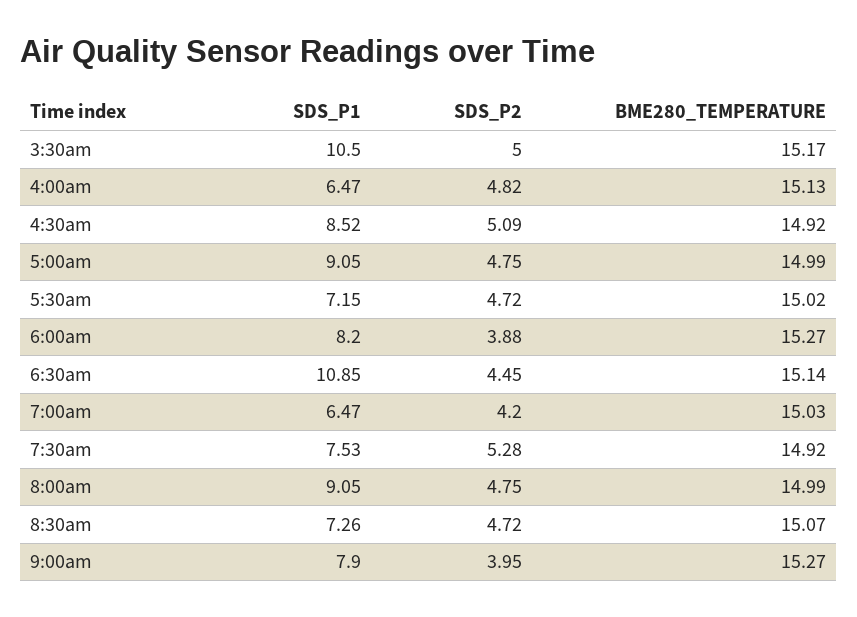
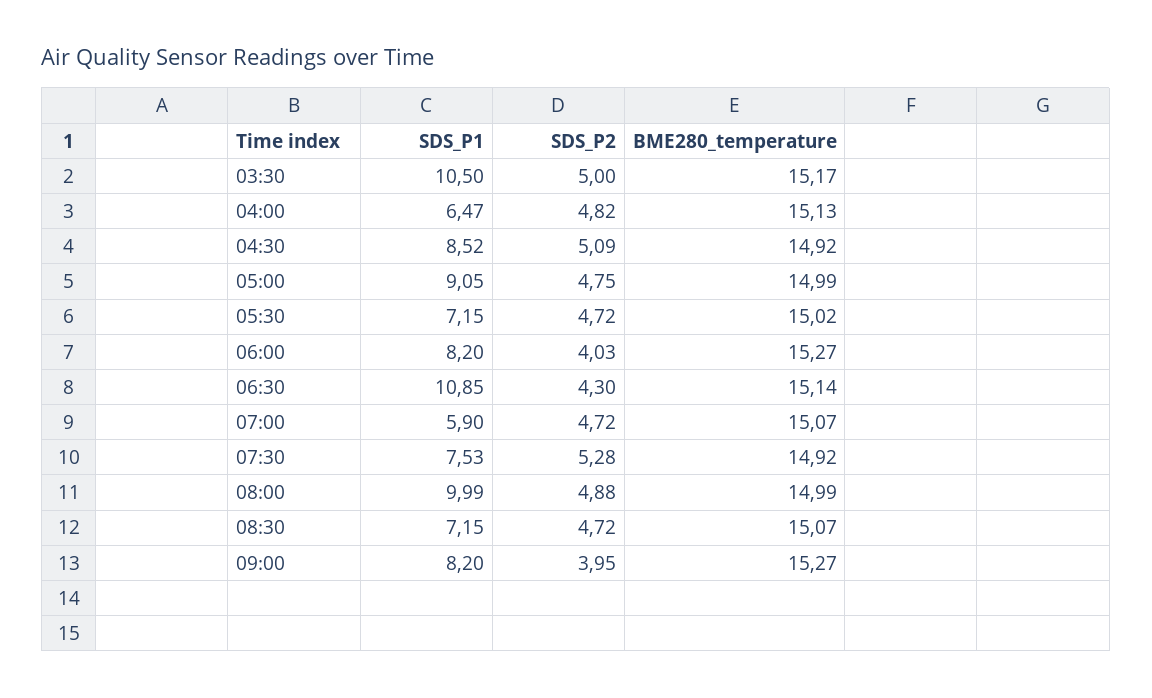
SDS_P2, 6:00am: 3.88 -> 4.03
SDS_P2, 6:30am: 4.45 -> 4.3
SDS_P1, 7:00am: 6.47 -> 5.9
SDS_P2, 7:00am: 4.2 -> 4.72
BME280_TEMPERATURE, 7:00am: 15.03 -> 15.07
SDS_P1, 8:00am: 9.05 -> 9.99
SDS_P2, 8:00am: 4.75 -> 4.88
SDS_P1, 8:30am: 7.26 -> 7.15
SDS_P1, 9:00am: 7.9 -> 8.2

